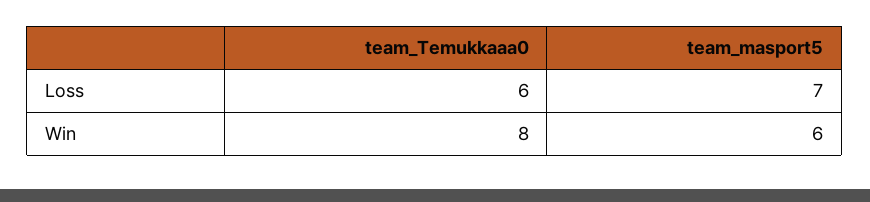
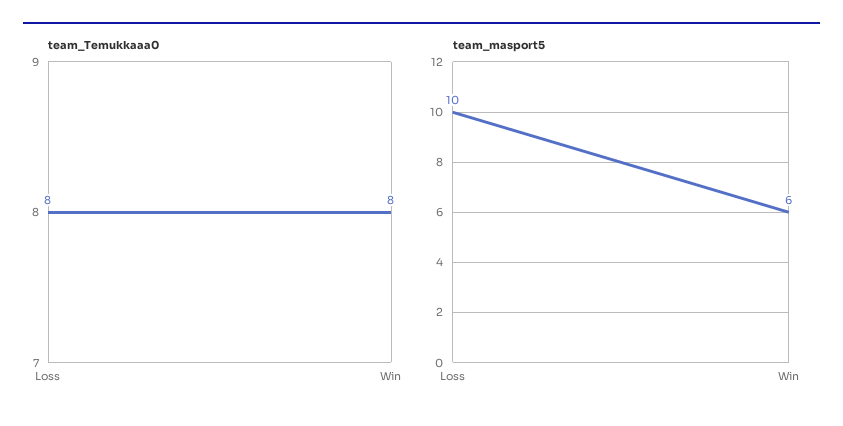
team_Temukkaaa0, Loss: 6 -> 8
team_masport5, Loss: 7 -> 10

